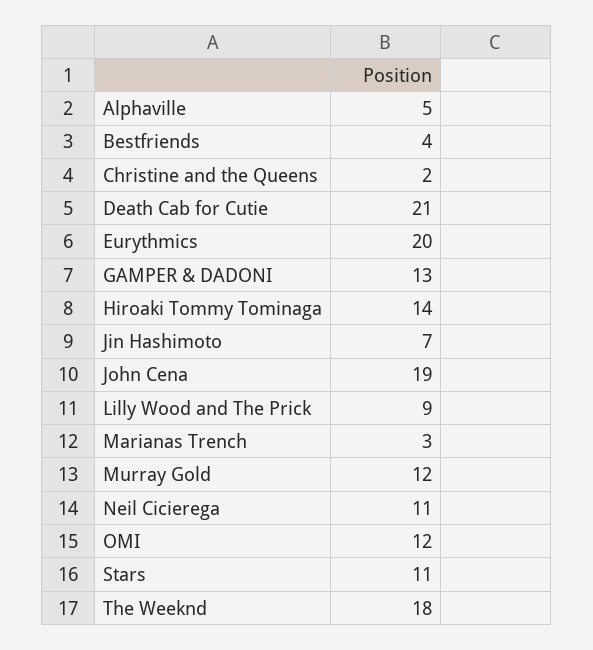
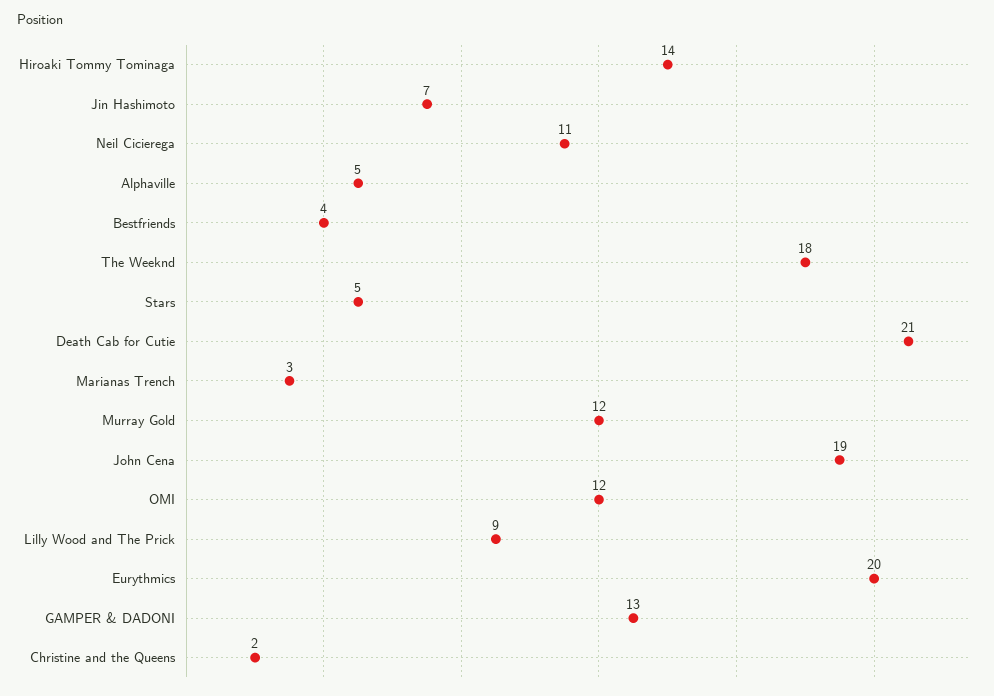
Stars: 11 -> 5

